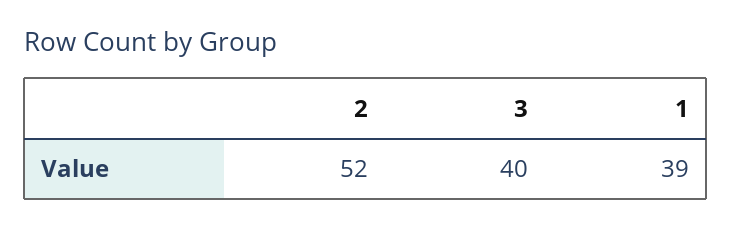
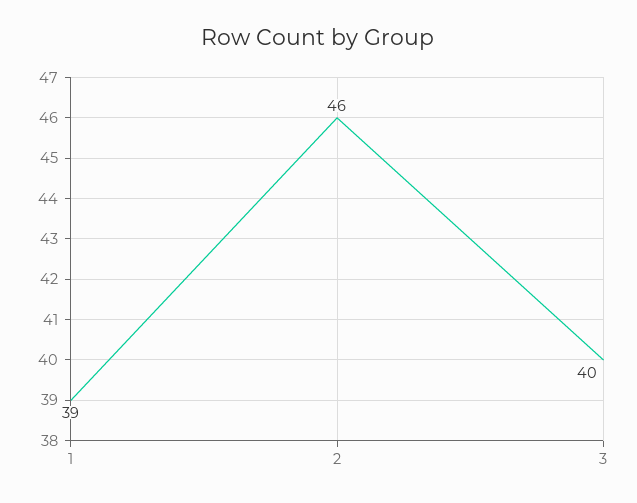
2: 52 -> 46

